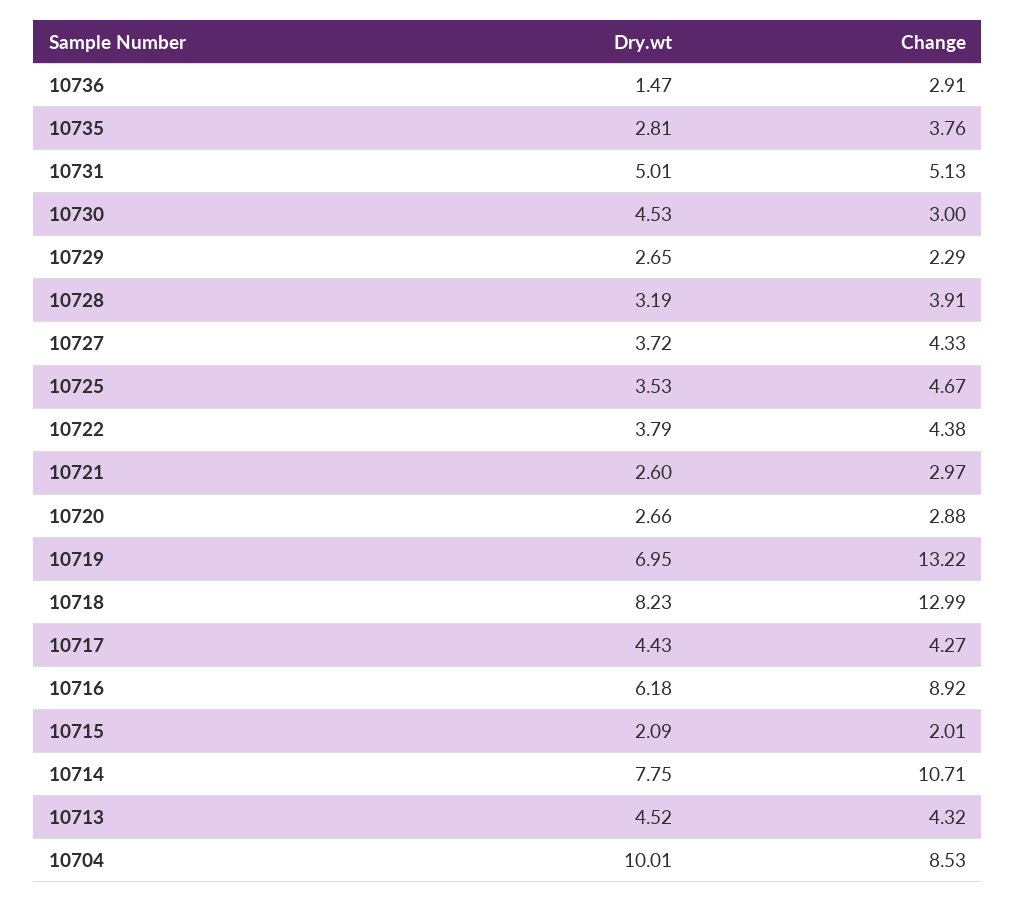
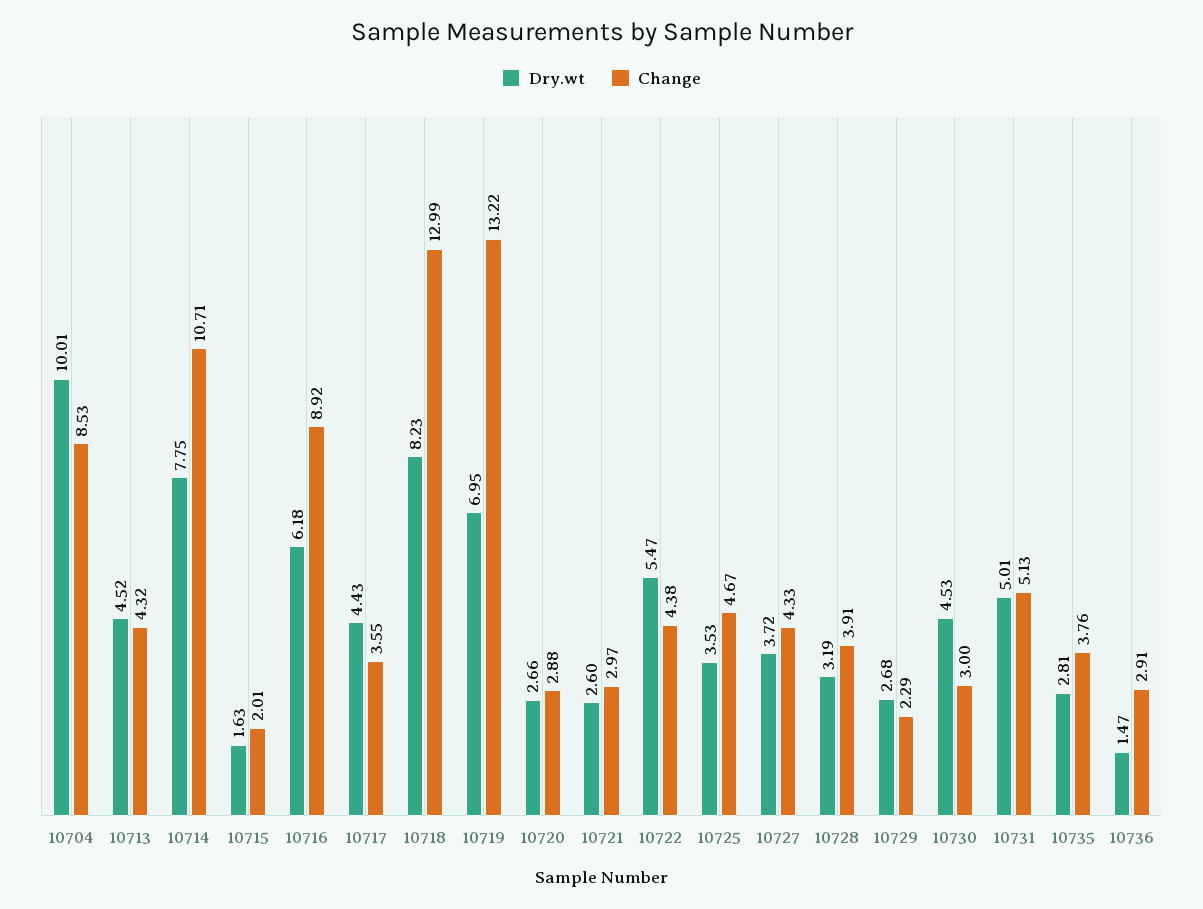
Dry.wt, 10729: 2.65 -> 2.68
Dry.wt, 10722: 3.79 -> 5.47
Change, 10717: 4.27 -> 3.55
Dry.wt, 10715: 2.09 -> 1.63

